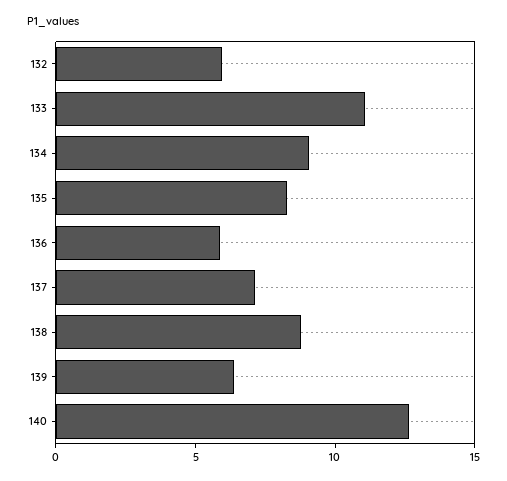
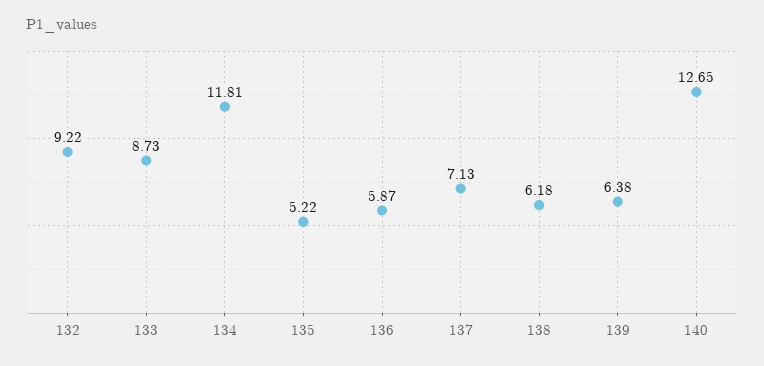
132: 6 -> 9.22
133: 11 -> 8.73
134: 9 -> 11.81
135: 8 -> 5.22
138: 9 -> 6.18

